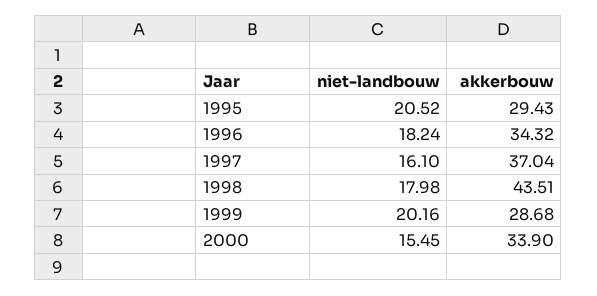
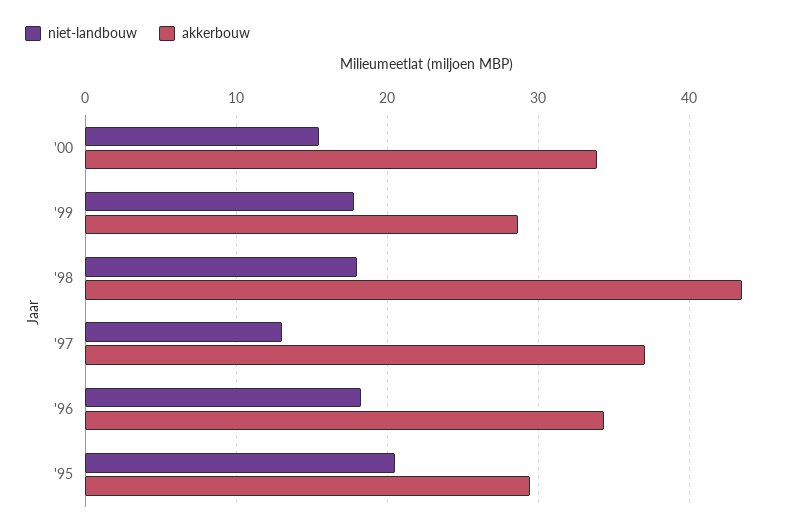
niet-landbouw, 1997: 16.1 -> 13
niet-landbouw, 1999: 20.16 -> 18

